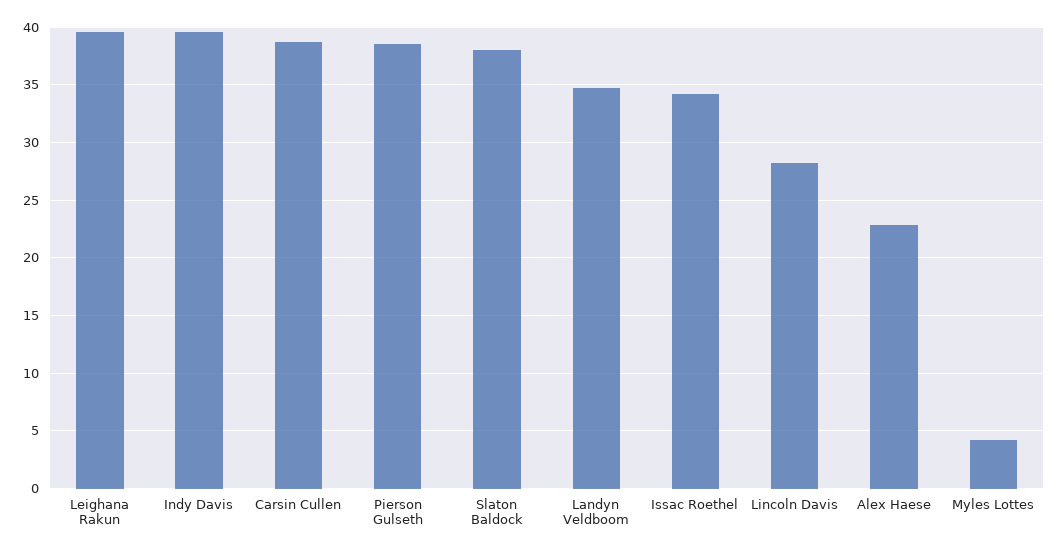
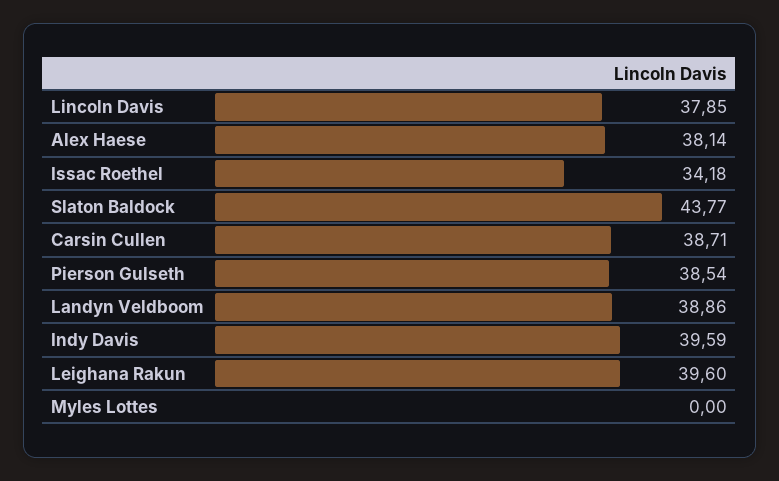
Slaton Baldock: 38 -> 43.77
Landyn Veldboom: 35 -> 38.86
Lincoln Davis: 28 -> 37.85
Alex Haese: 23 -> 38.14
Myles Lottes: 4 -> 0

